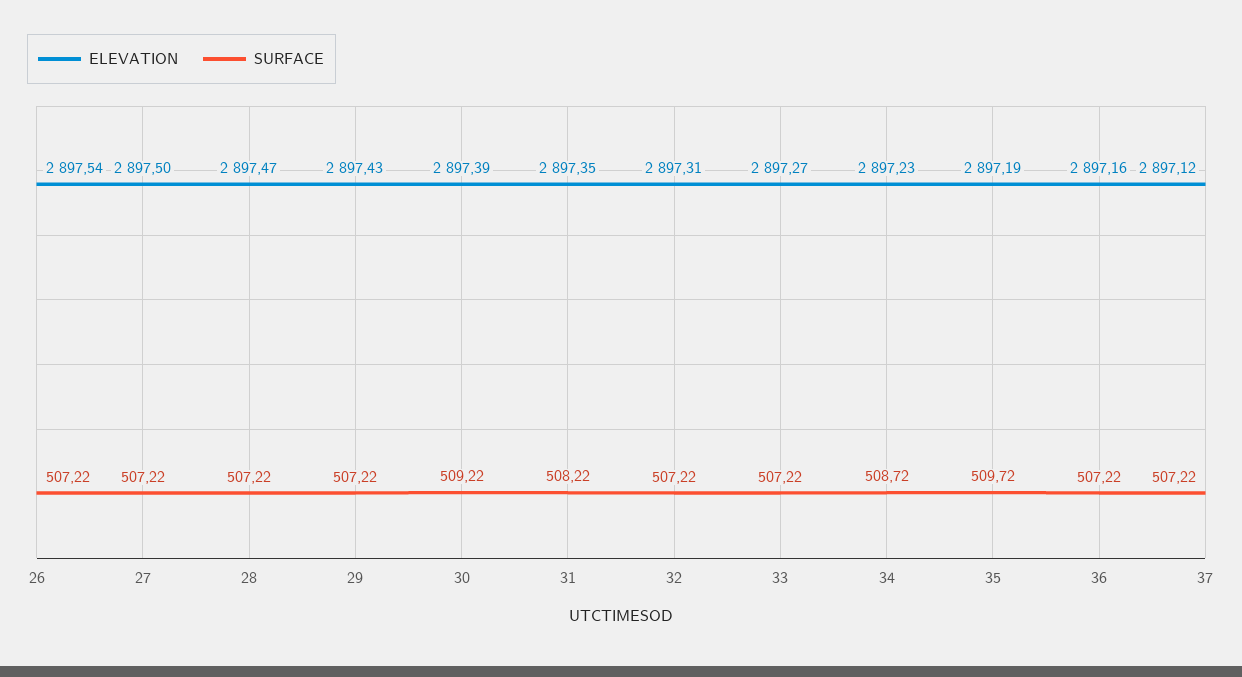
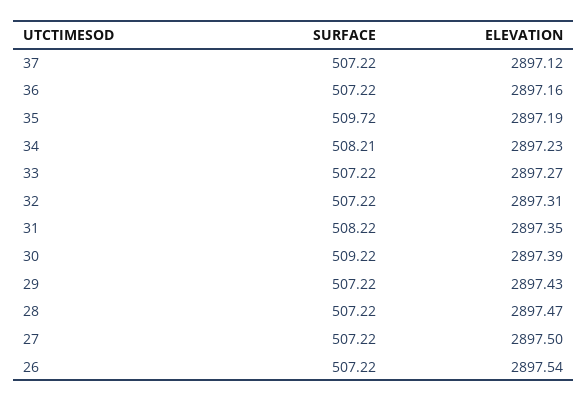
SURFACE, 34: 508.72 -> 508.21

